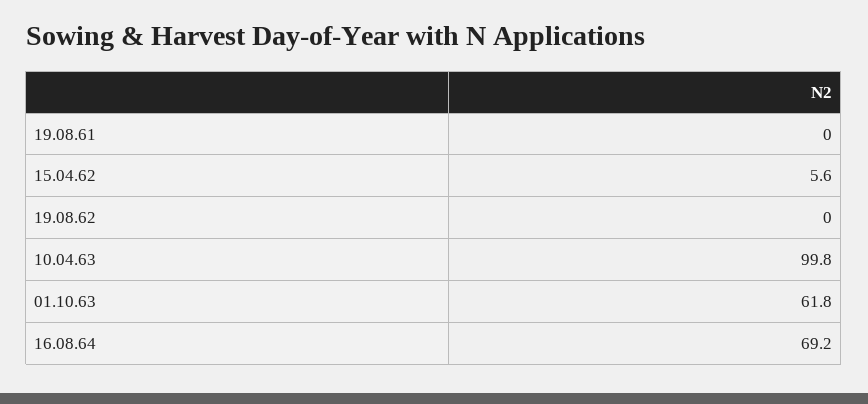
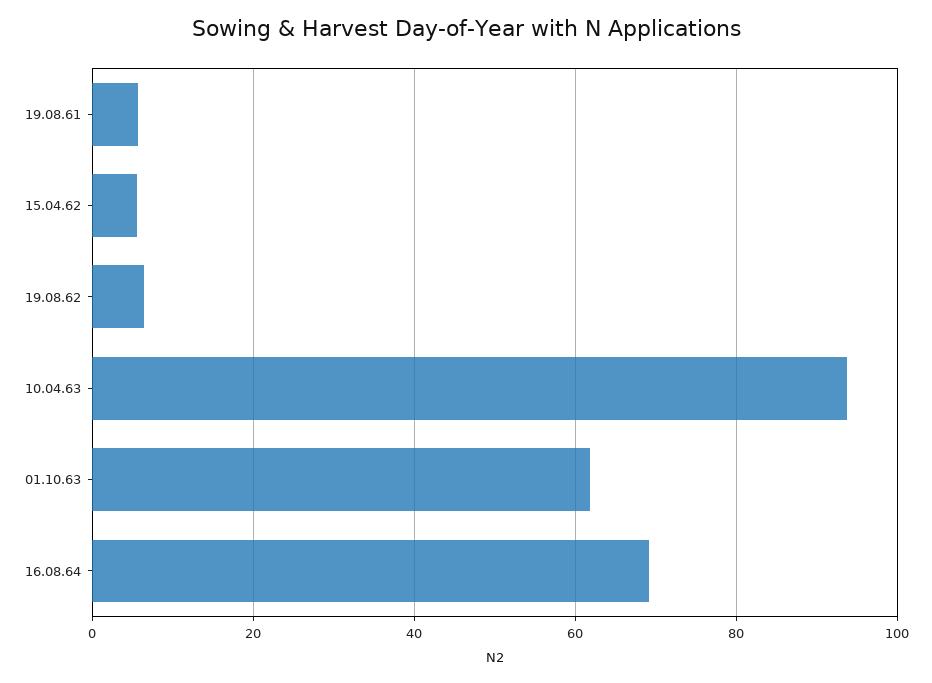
19.08.61: 0 -> 6
19.08.62: 0 -> 6
10.04.63: 99.8 -> 94

